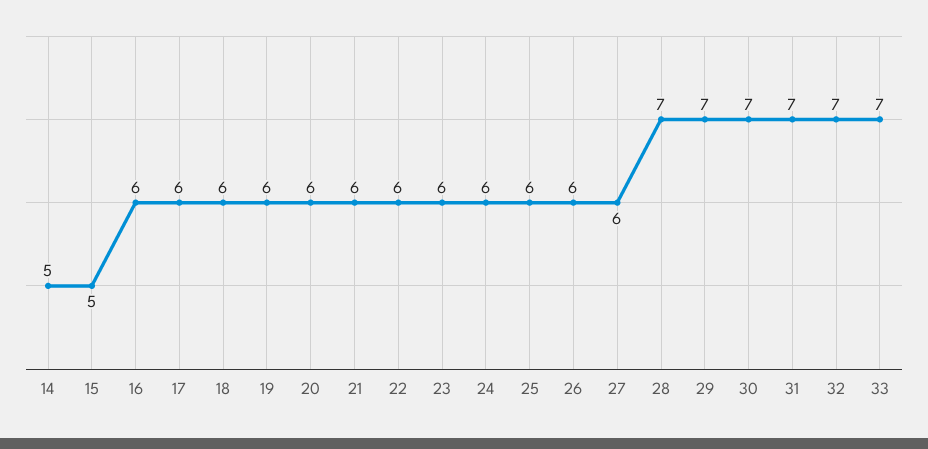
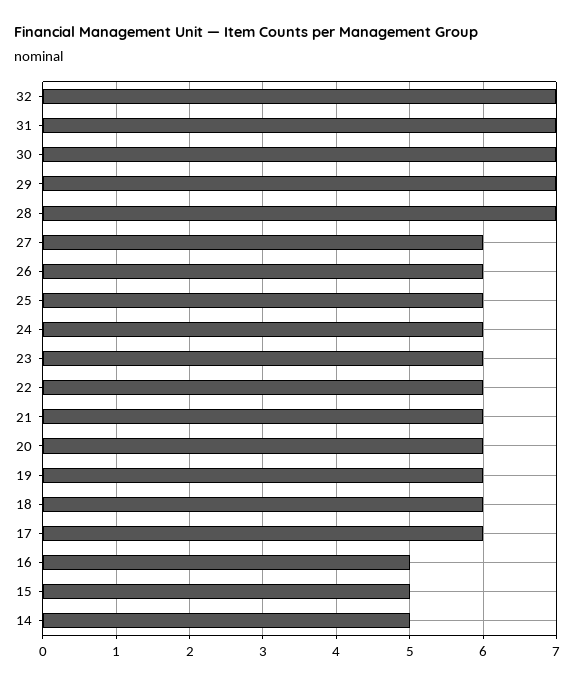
16: 6 -> 5
33: 7 -> none

